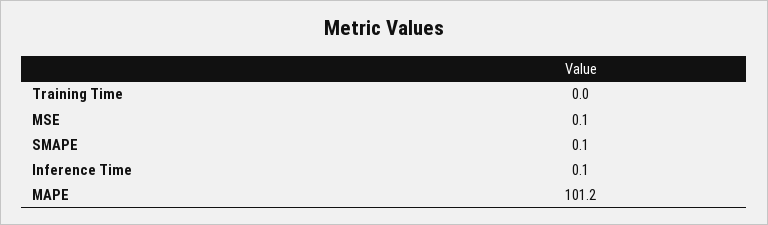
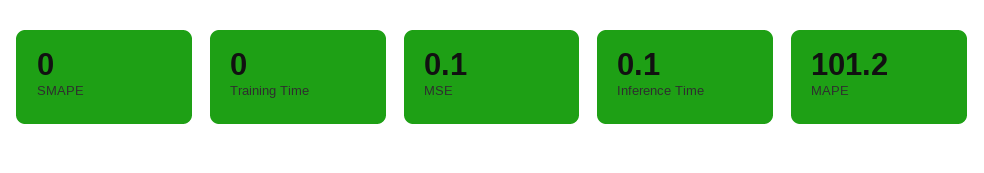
SMAPE: 0.1 -> 0

